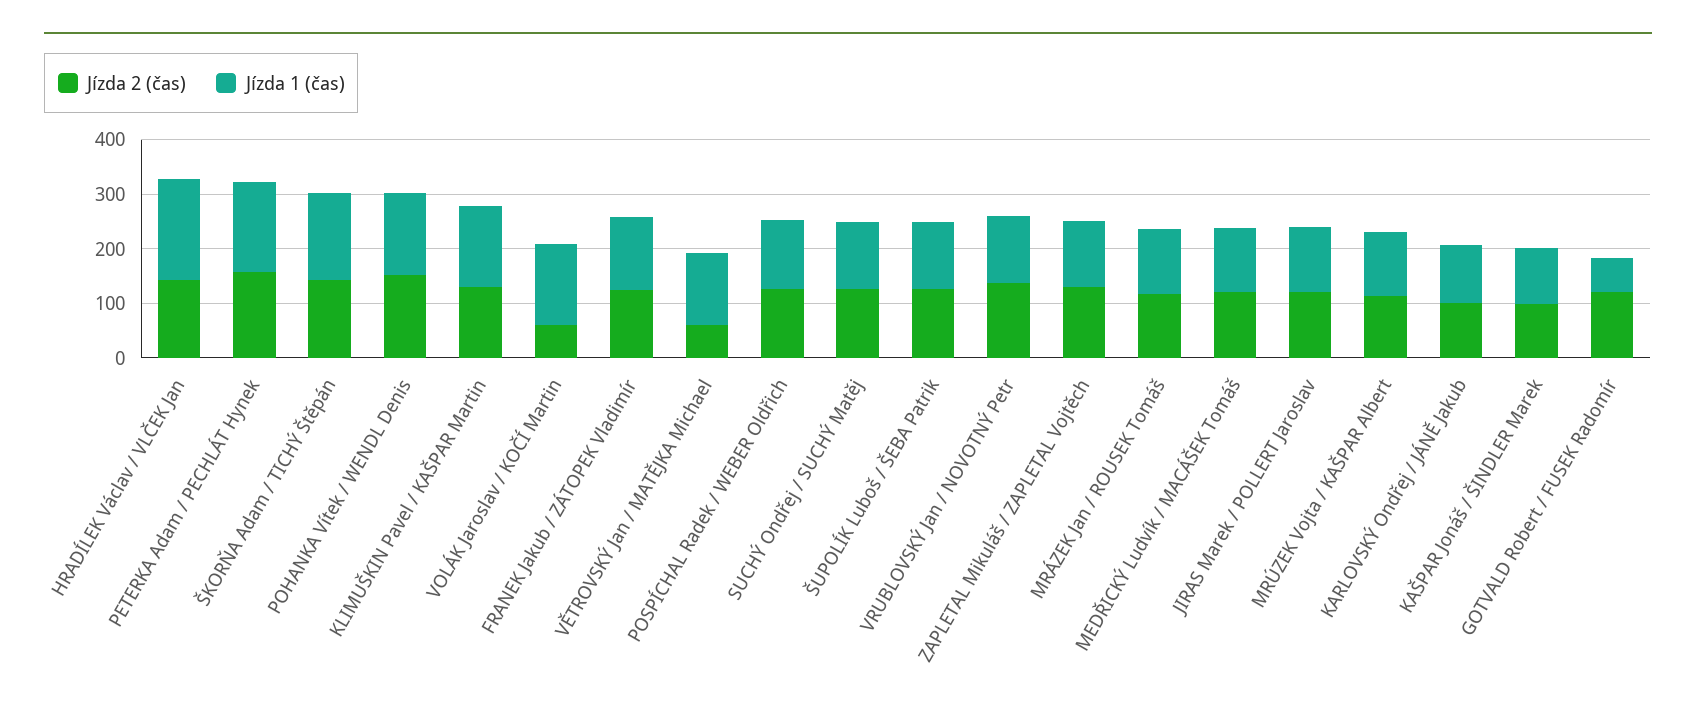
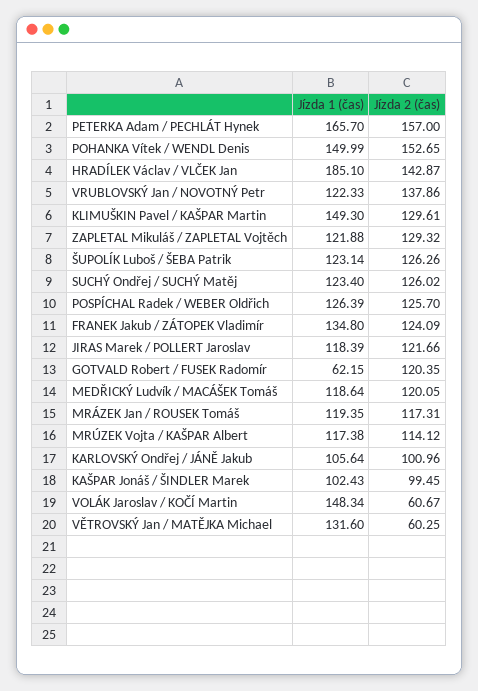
Jízda 2 (čas), ŠKORŇA Adam / TICHÝ Štěpán: 140 -> none
Jízda 1 (čas), ŠKORŇA Adam / TICHÝ Štěpán: 160 -> none

